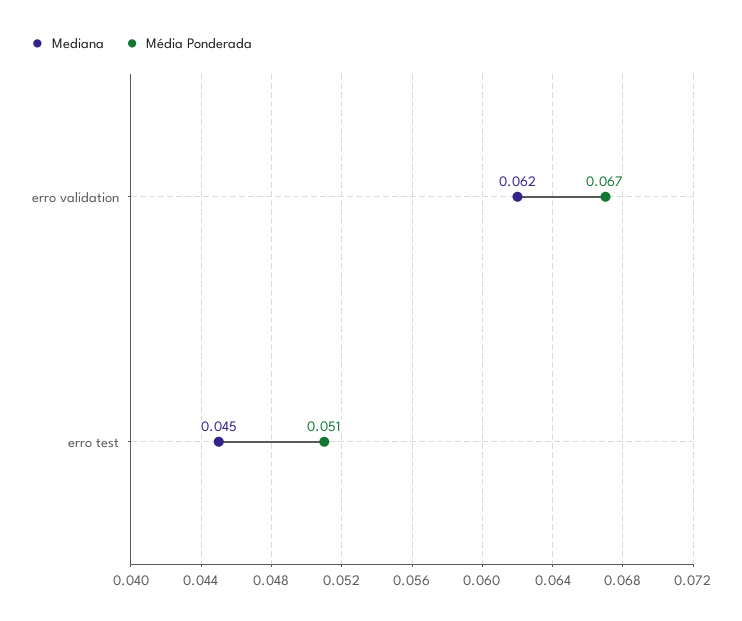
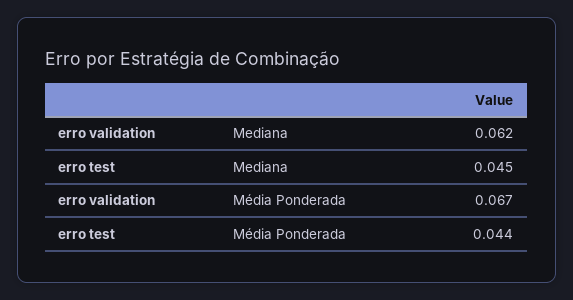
Média Ponderada, erro test: 0.051 -> 0.044

